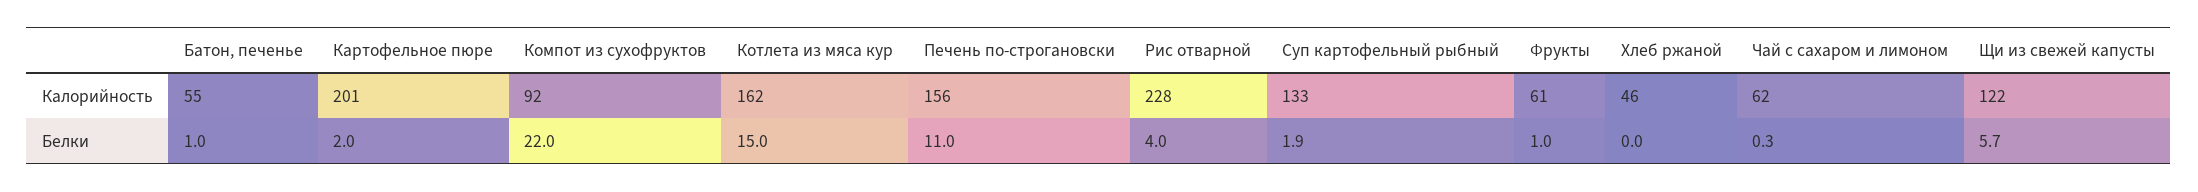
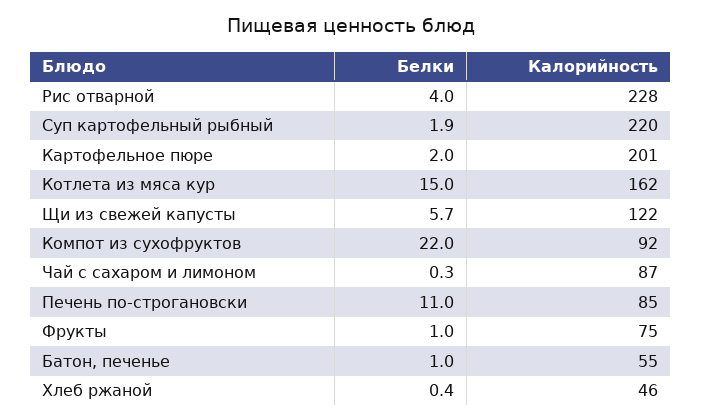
Печень по-строгановски, Калорийность: 156 -> 85
Суп картофельный рыбный, Калорийность: 133 -> 220
Фрукты, Калорийность: 61 -> 75
Чай с сахаром и лимоном, Калорийность: 62 -> 87
Хлеб ржаной, Белки: 0 -> 0.4

